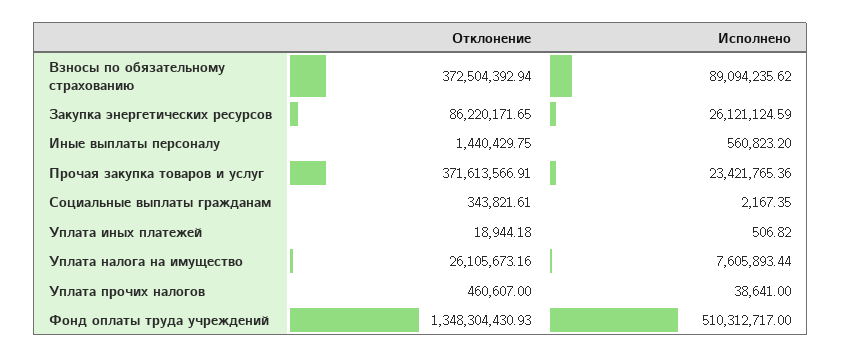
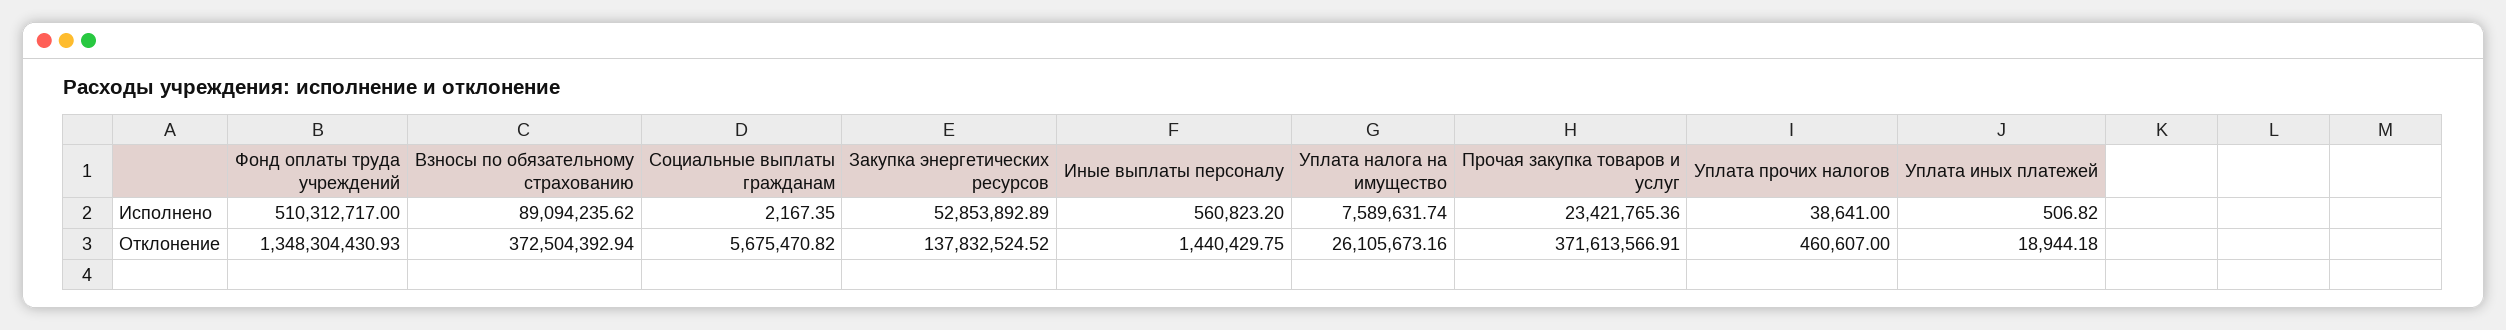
Отклонение, Закупка энергетических ресурсов: 86220171.65 -> 137832524.52
Исполнено, Закупка энергетических ресурсов: 26121124.59 -> 52853892.89
Отклонение, Социальные выплаты гражданам: 343821.61 -> 5675470.82
Исполнено, Уплата налога на имущество: 7605893.44 -> 7589631.74

